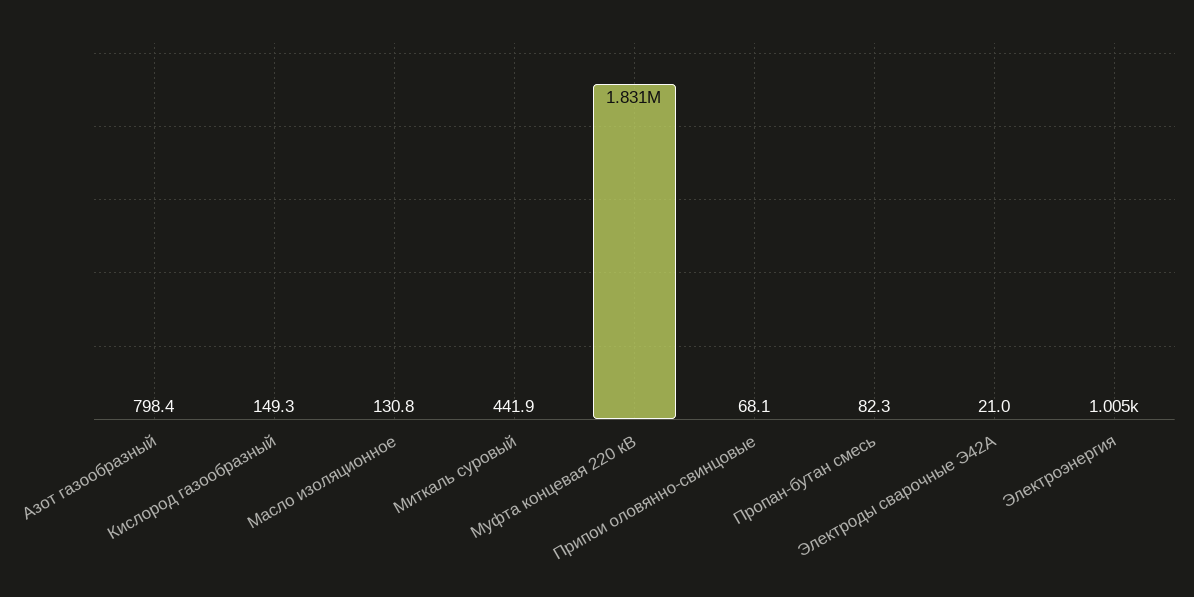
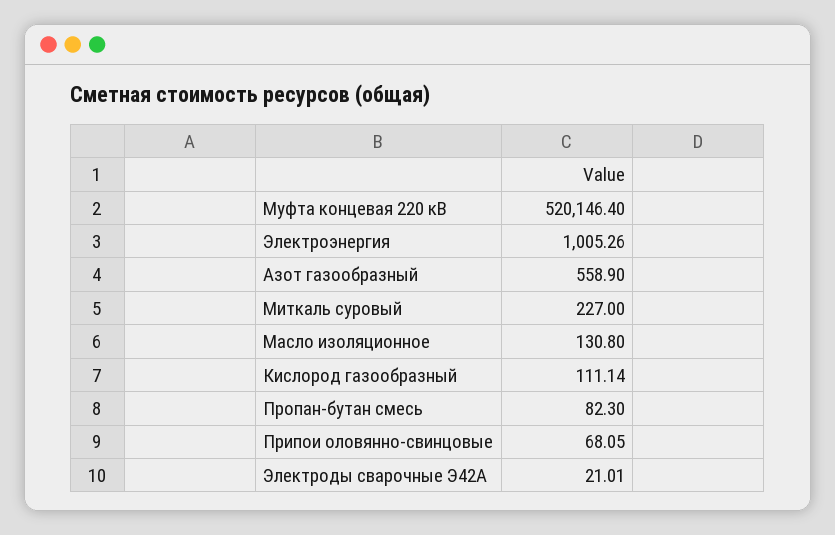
Азот газообразный: 798.4 -> 558.9
Кислород газообразный: 149.3 -> 111.14
Миткаль суровый: 441.9 -> 227
Муфта концевая 220 кВ: 1831000 -> 520146.4

